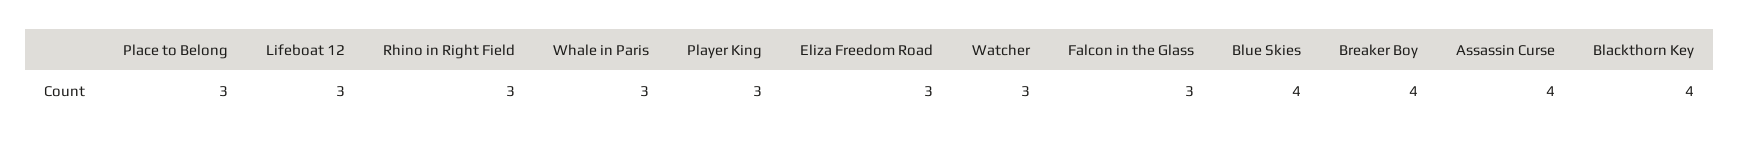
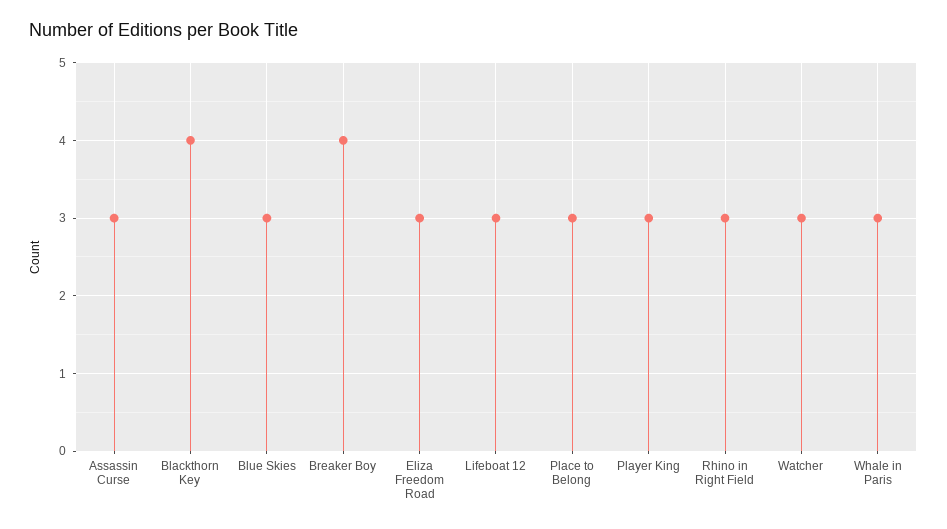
Falcon in the Glass: 3 -> none
Blue Skies: 4 -> 3
Assassin Curse: 4 -> 3

